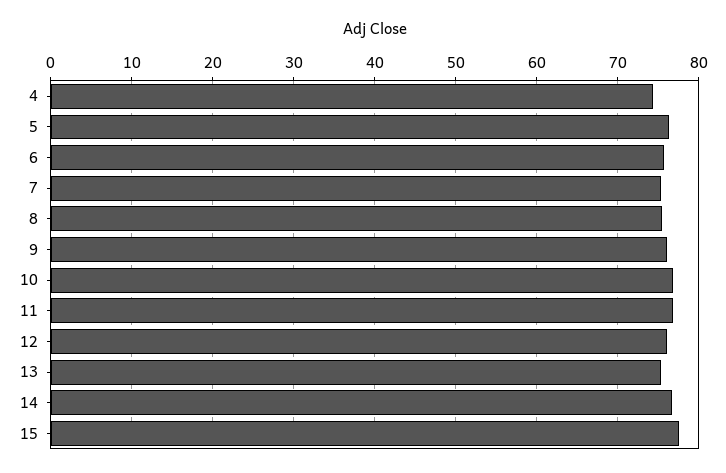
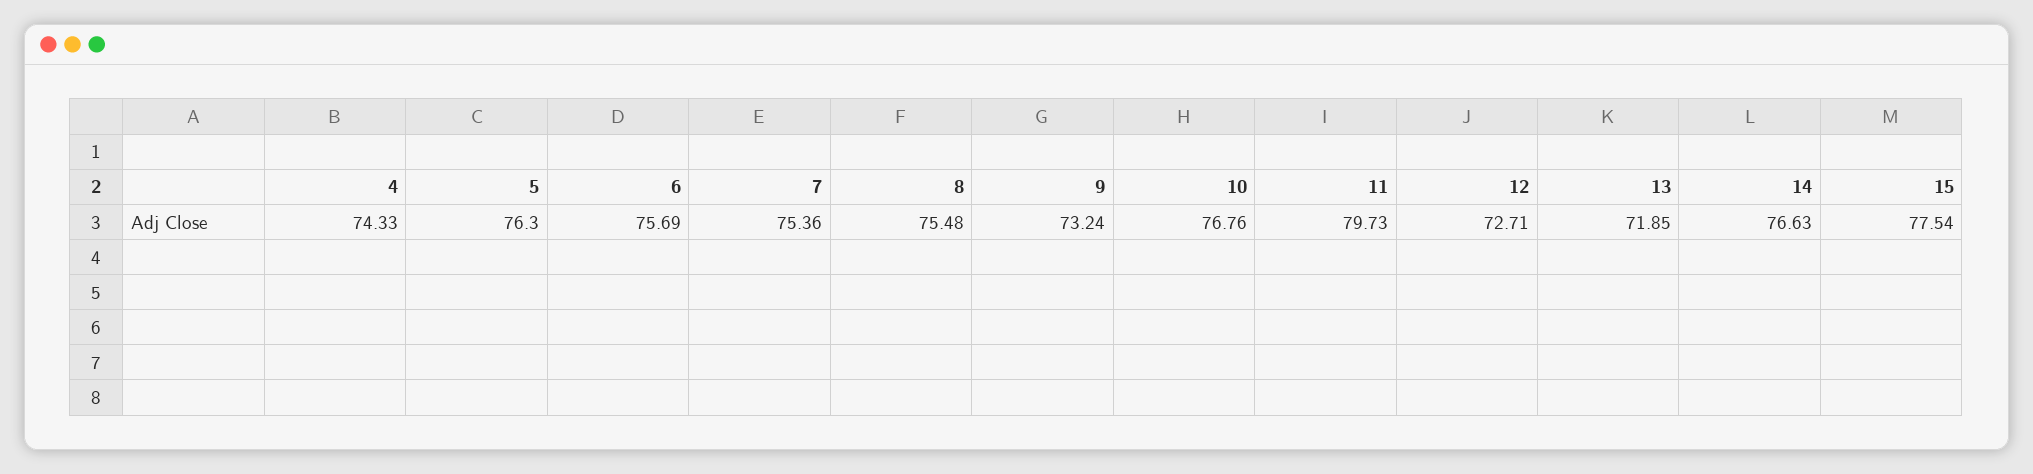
9: 76 -> 73.24
11: 77 -> 79.73
12: 76 -> 72.71
13: 75 -> 71.85

